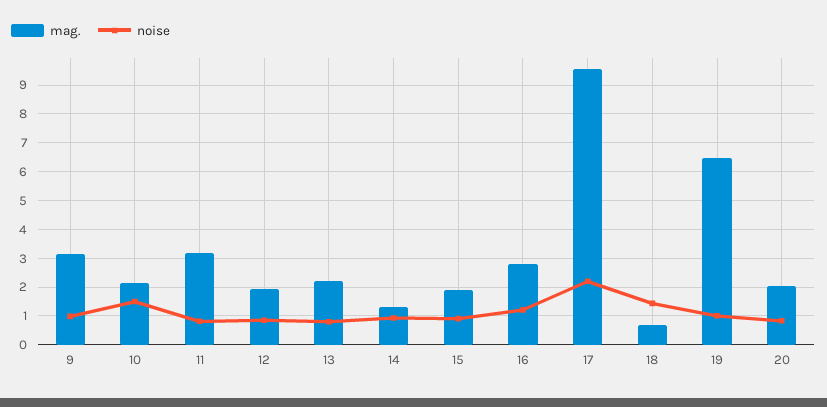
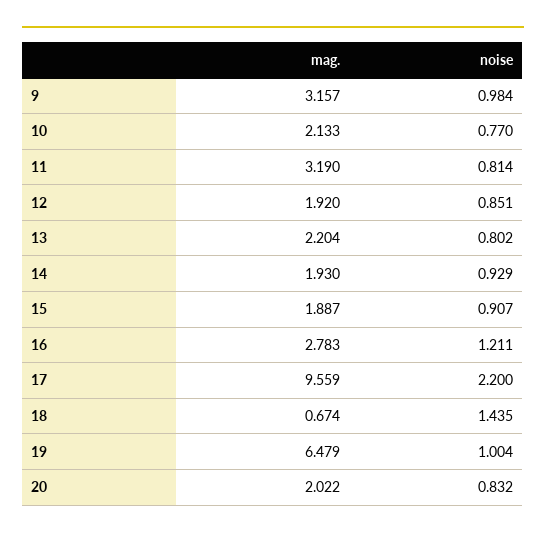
noise, 10: 1.5 -> 0.77
mag., 14: 1.25 -> 1.93

